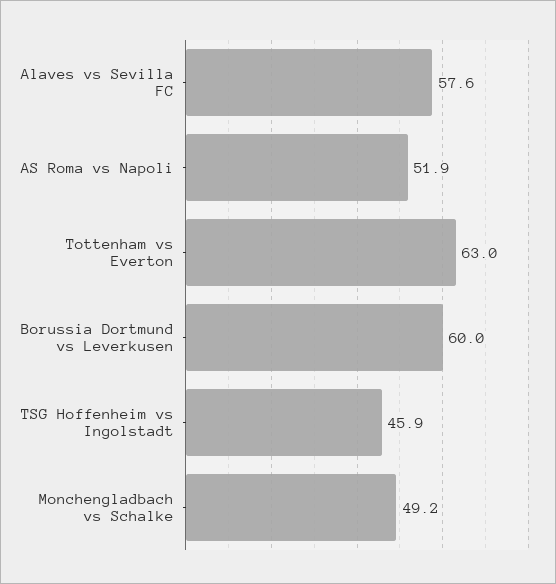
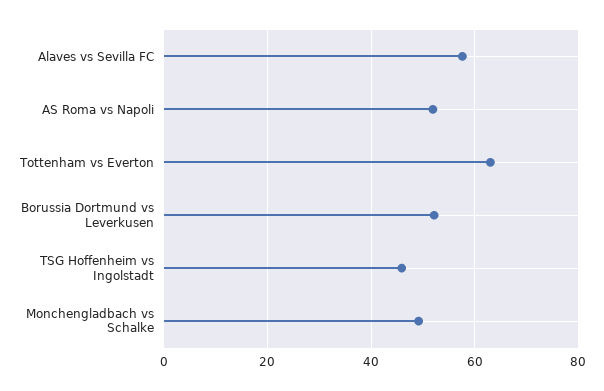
Borussia Dortmund vs Leverkusen: 60 -> 52

